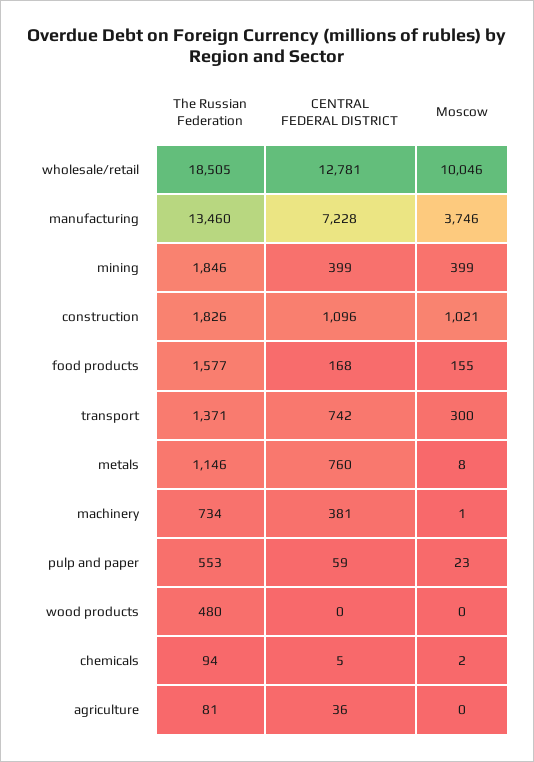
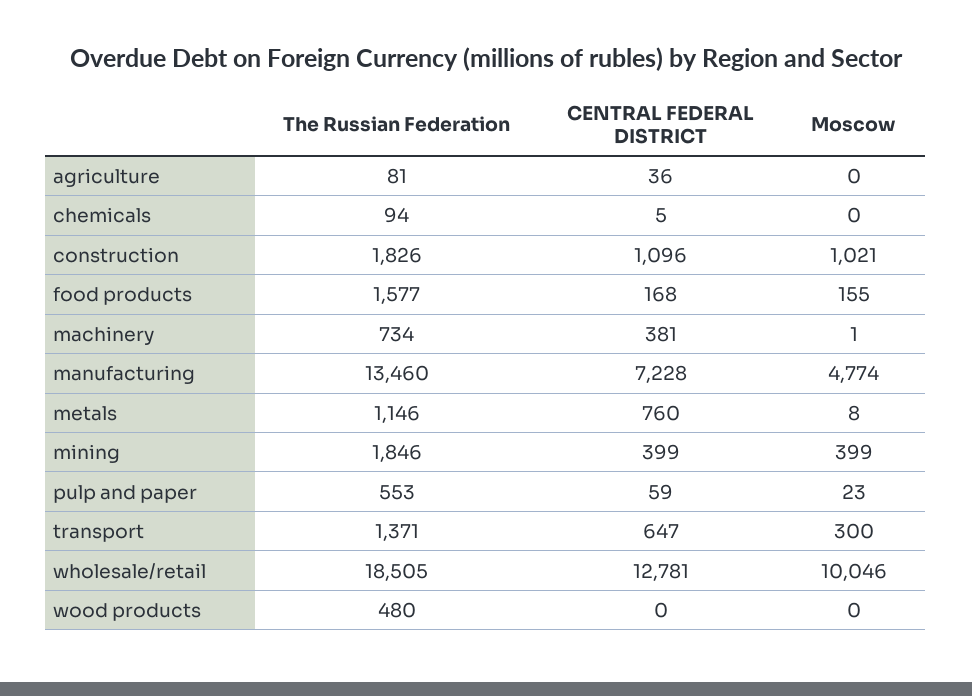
Moscow, manufacturing: 3746 -> 4774
CENTRAL FEDERAL DISTRICT, transport: 742 -> 647
Moscow, chemicals: 2 -> 0

